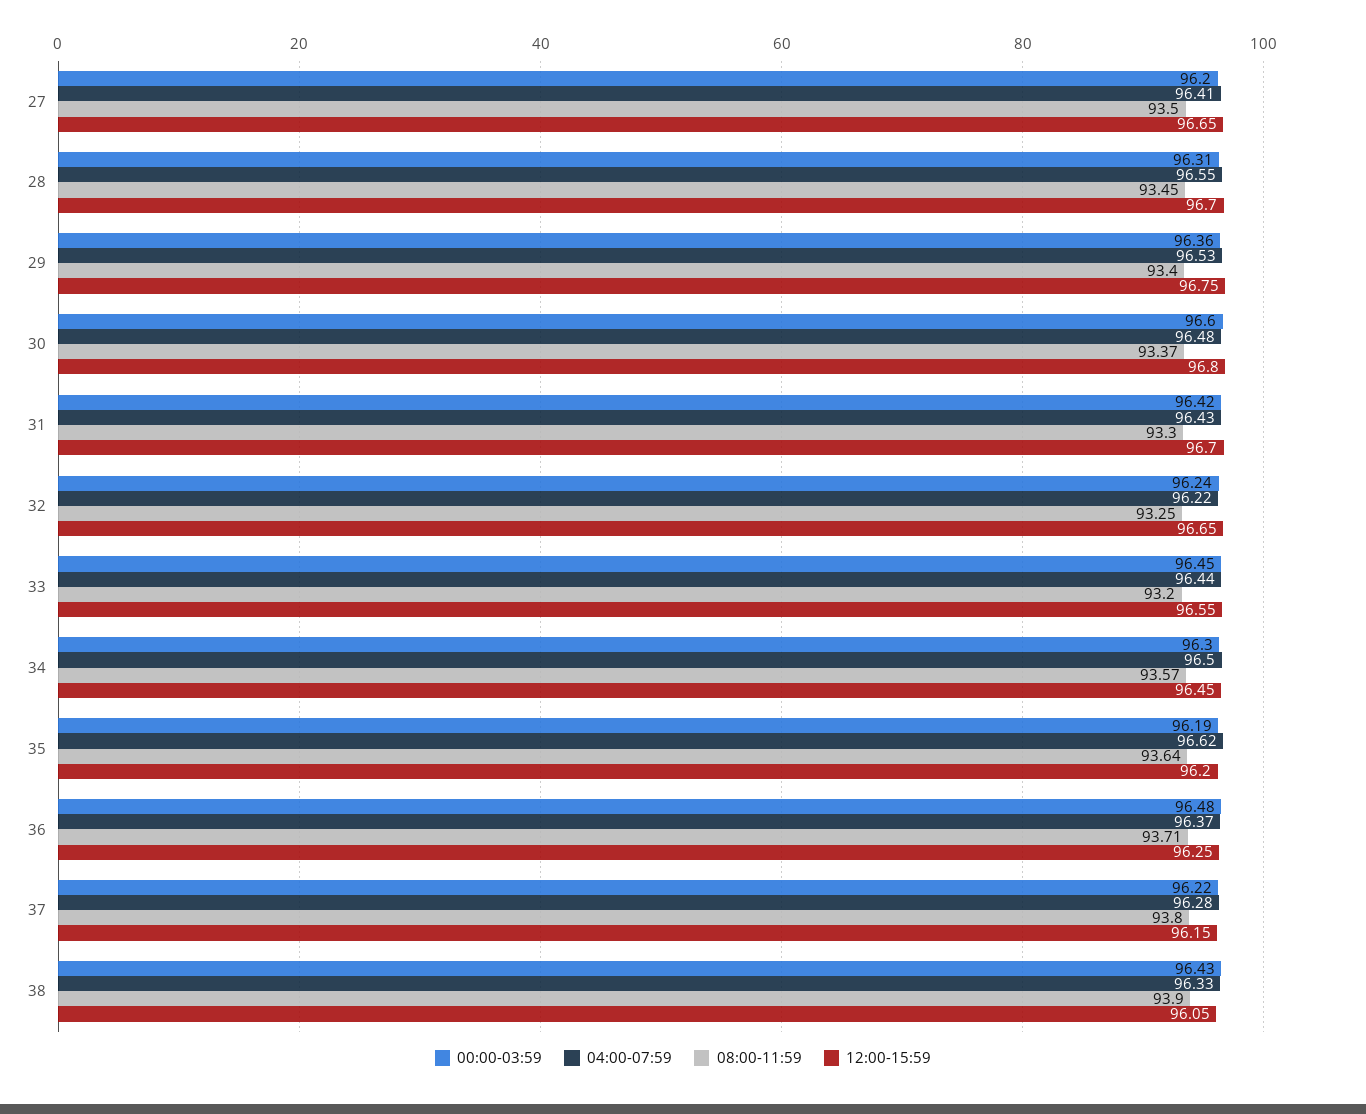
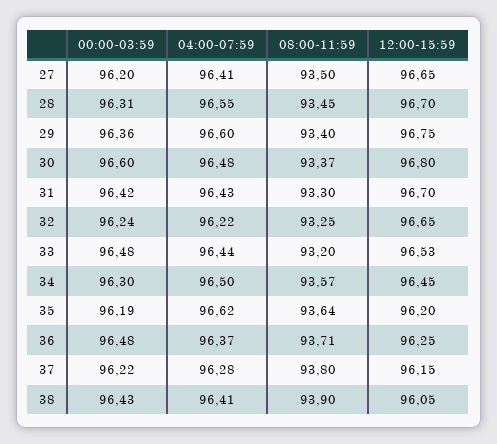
04:00-07:59, 29: 96.53 -> 96.6
00:00-03:59, 33: 96.45 -> 96.48
12:00-15:59, 33: 96.55 -> 96.53
04:00-07:59, 38: 96.33 -> 96.41

